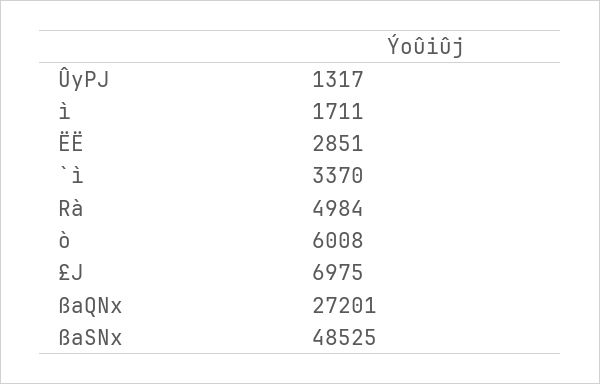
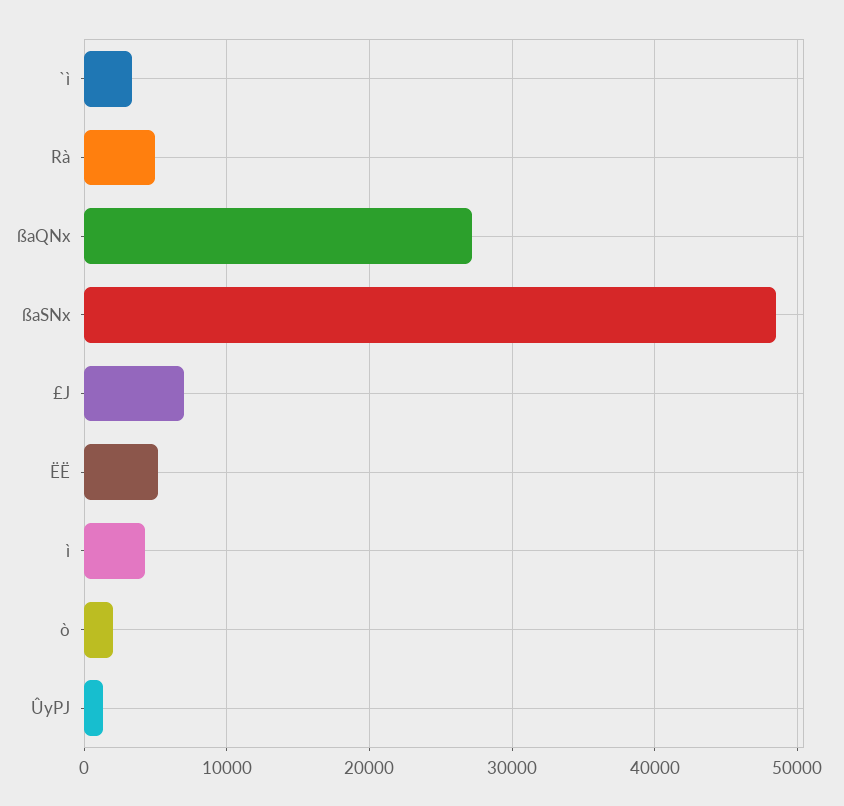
ì: 1711 -> 4000
ËË: 2851 -> 5000
ò: 6008 -> 2000

